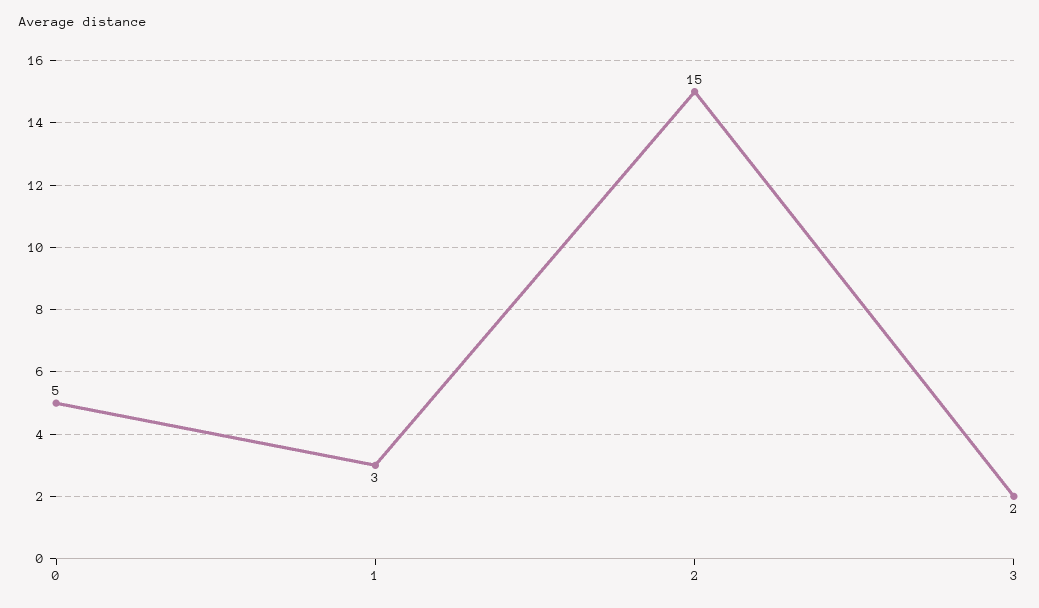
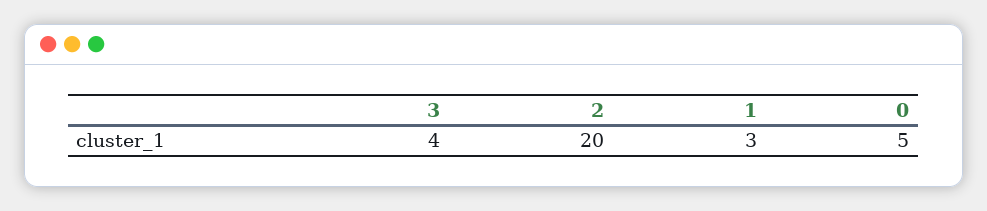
2: 15 -> 20
3: 2 -> 4

